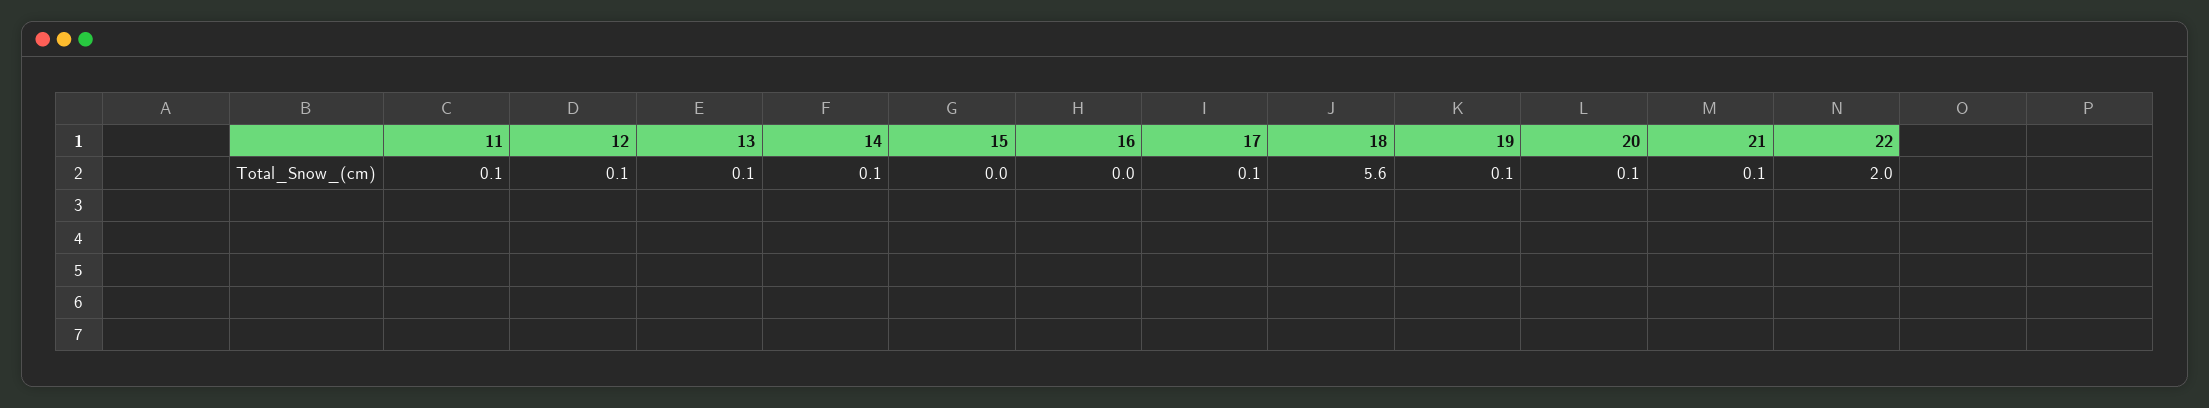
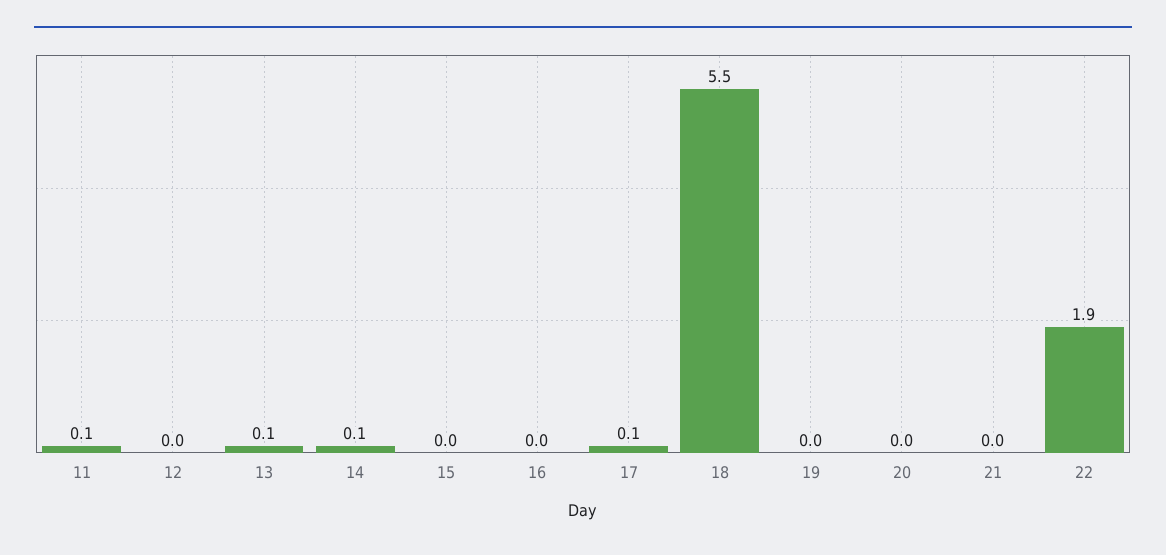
12: 0.1 -> 0
18: 5.6 -> 5.5
19: 0.1 -> 0
20: 0.1 -> 0
21: 0.1 -> 0
22: 2 -> 1.9

